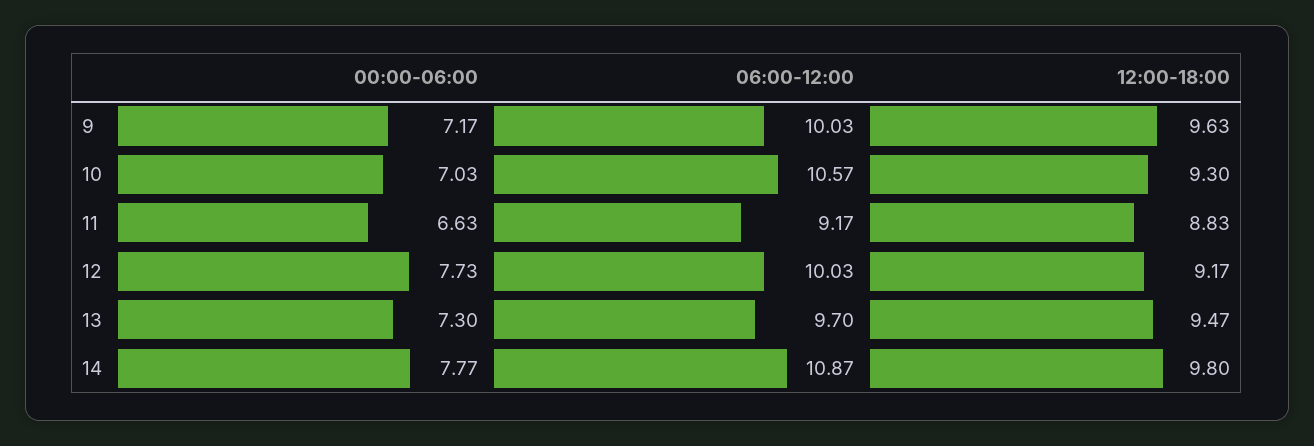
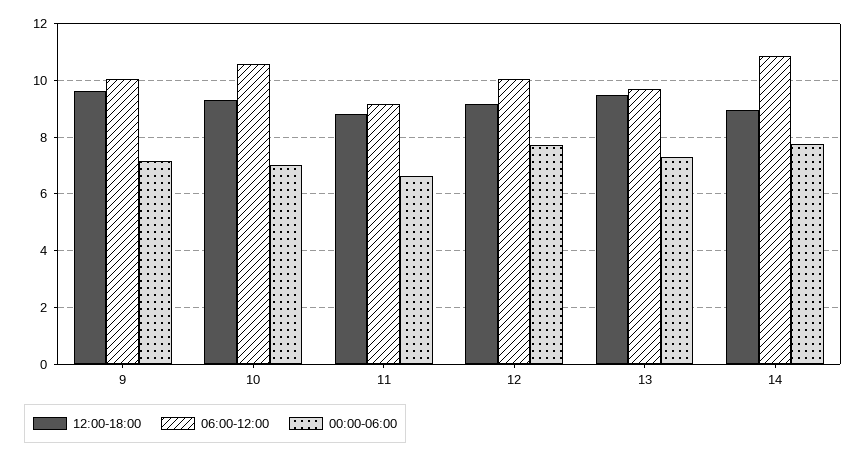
12:00-18:00, 14: 9.8 -> 9

